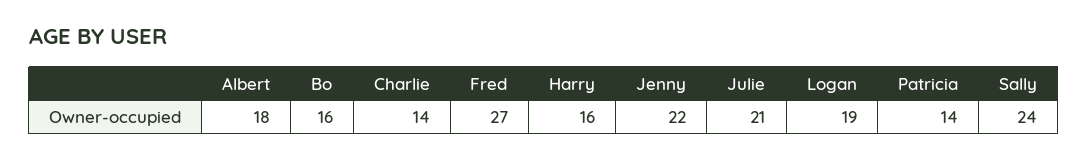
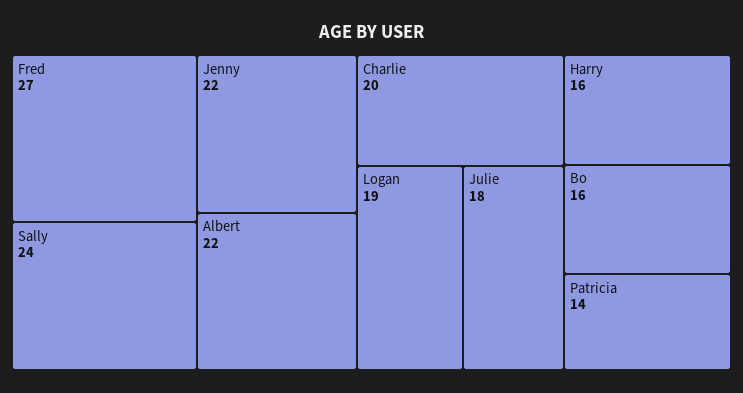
Albert: 18 -> 22
Charlie: 14 -> 20
Julie: 21 -> 18

